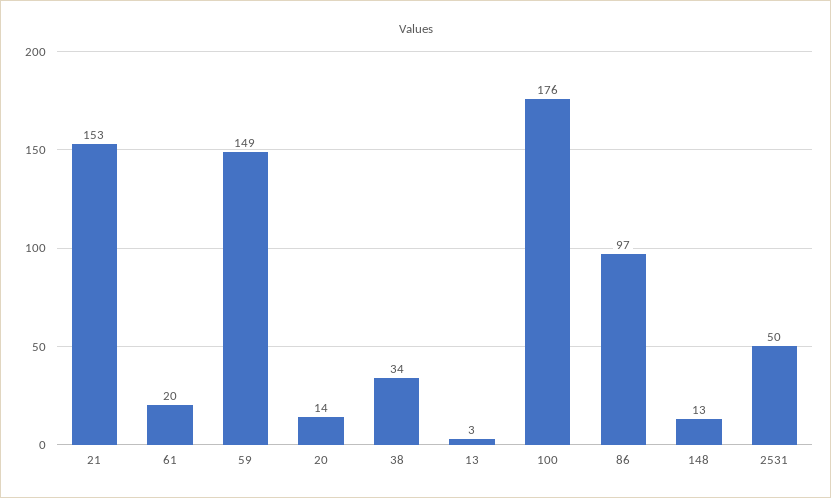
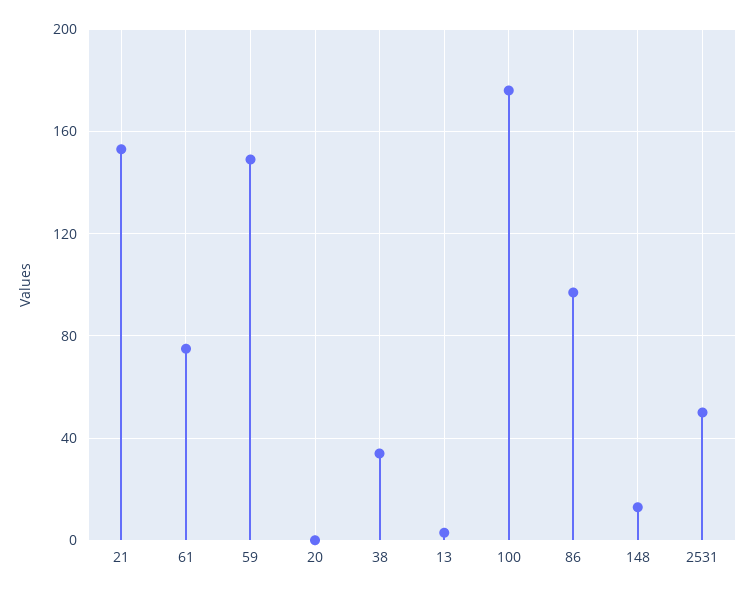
61: 20 -> 75
20: 14 -> 0

